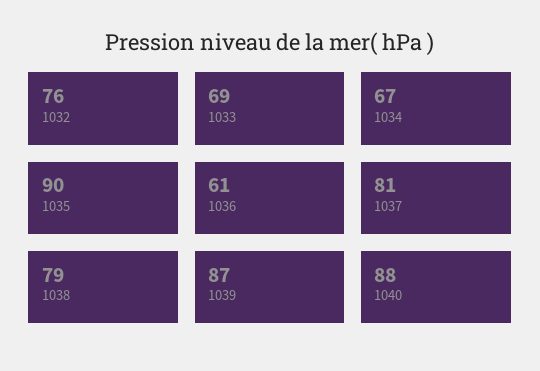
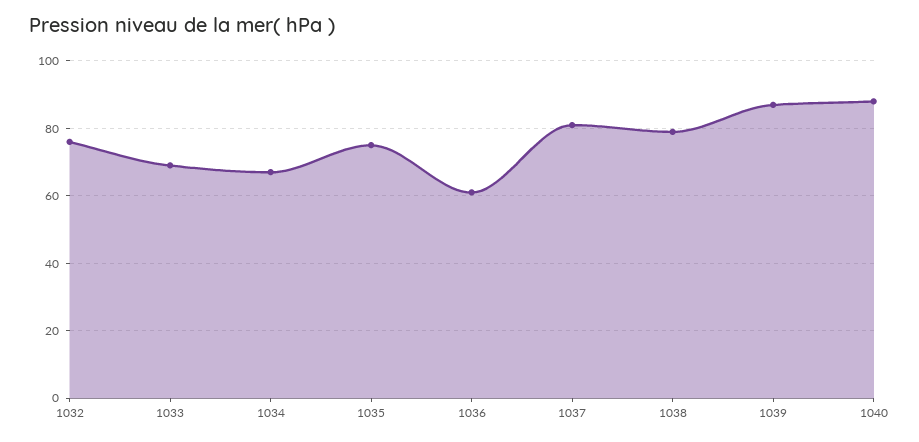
1035: 90 -> 75

